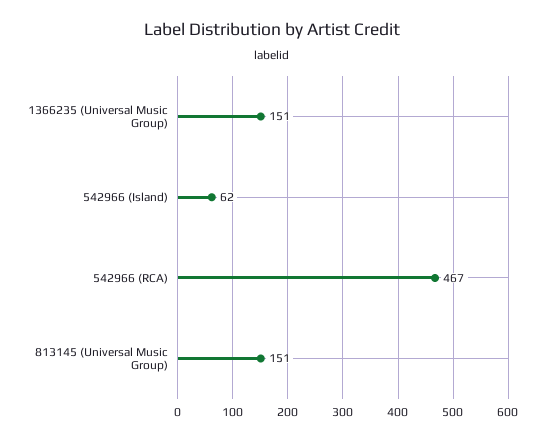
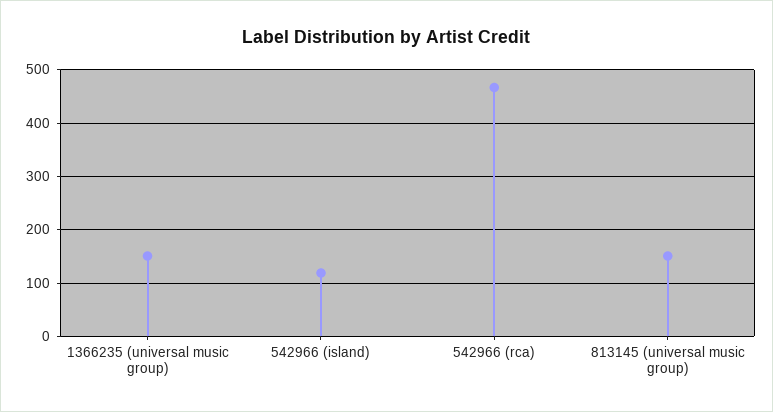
542966 (Island): 62 -> 120

